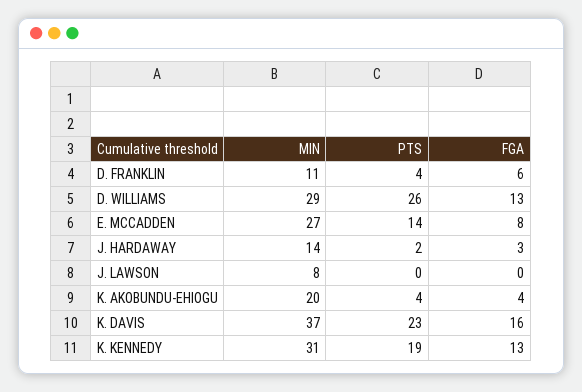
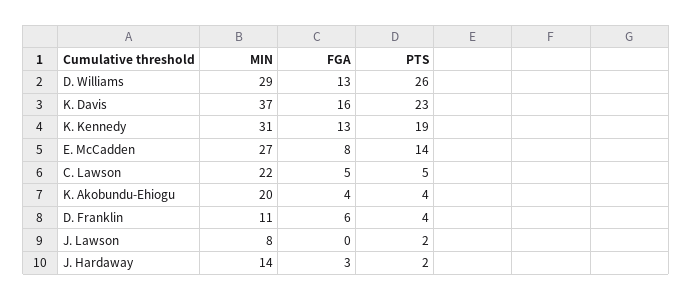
PTS, J. LAWSON: 0 -> 2
MIN, C. Lawson: none -> 22
FGA, C. Lawson: none -> 5
PTS, C. Lawson: none -> 5

